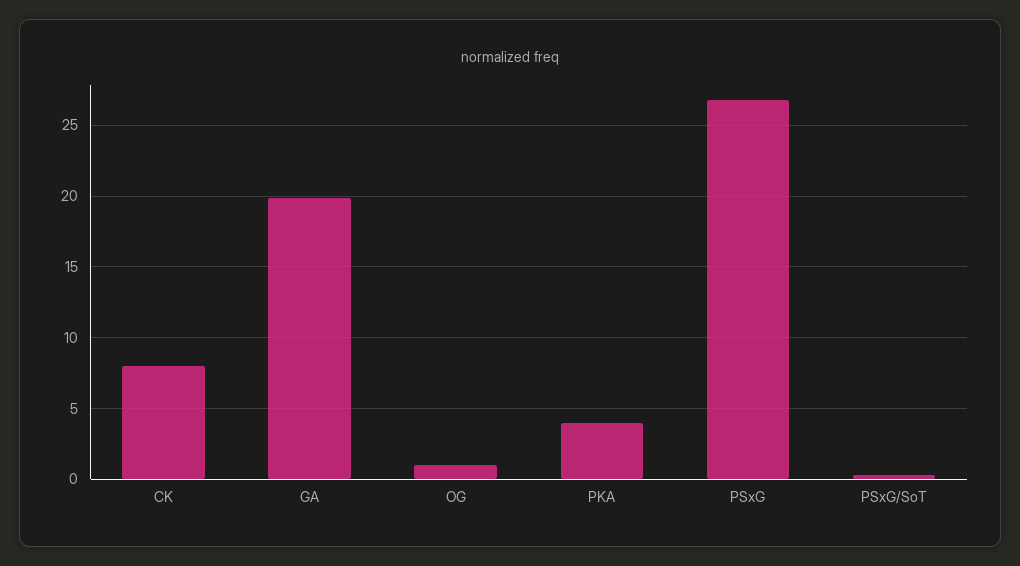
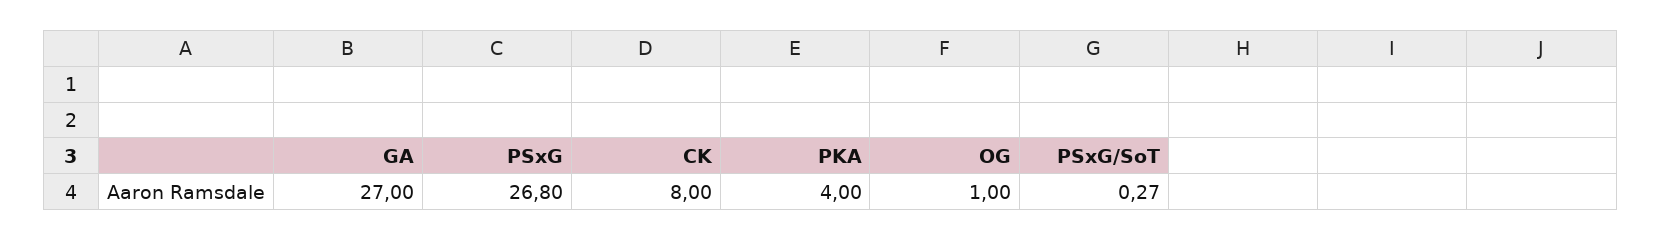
GA: 20 -> 27

